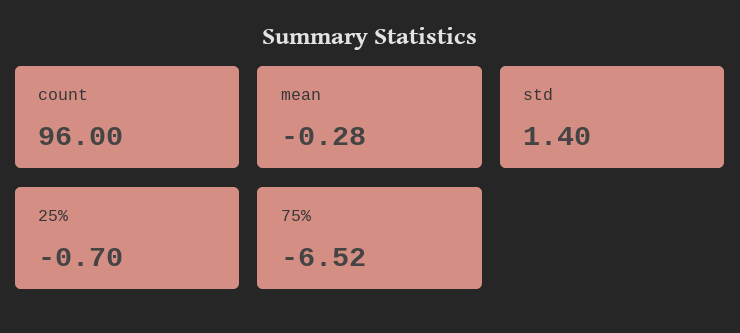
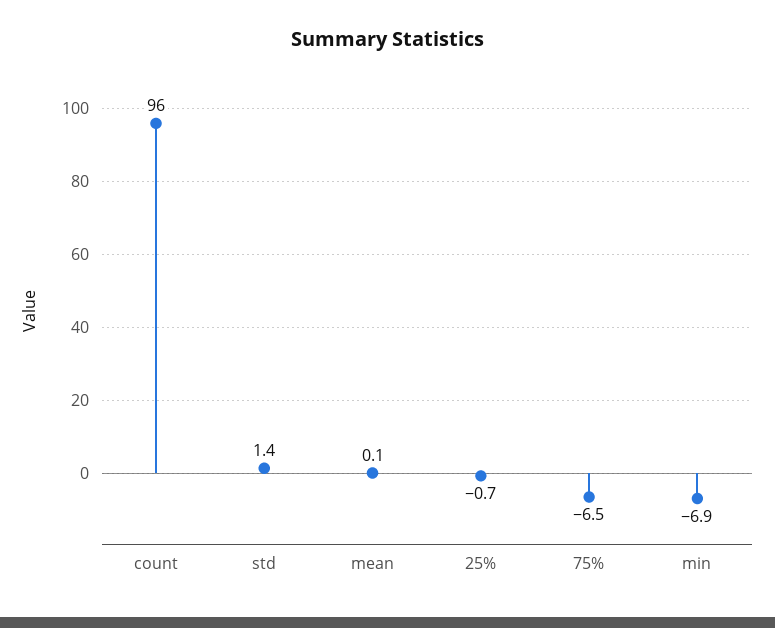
mean: -0.28 -> 0.1
min: none -> -6.9

